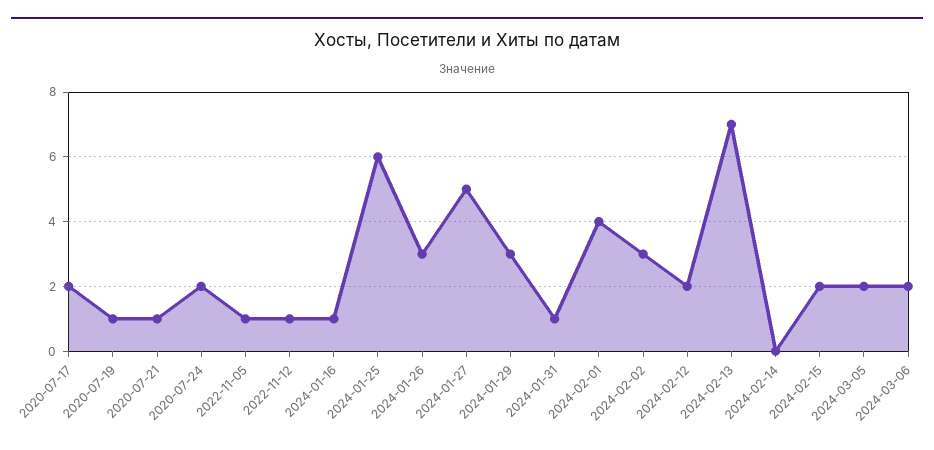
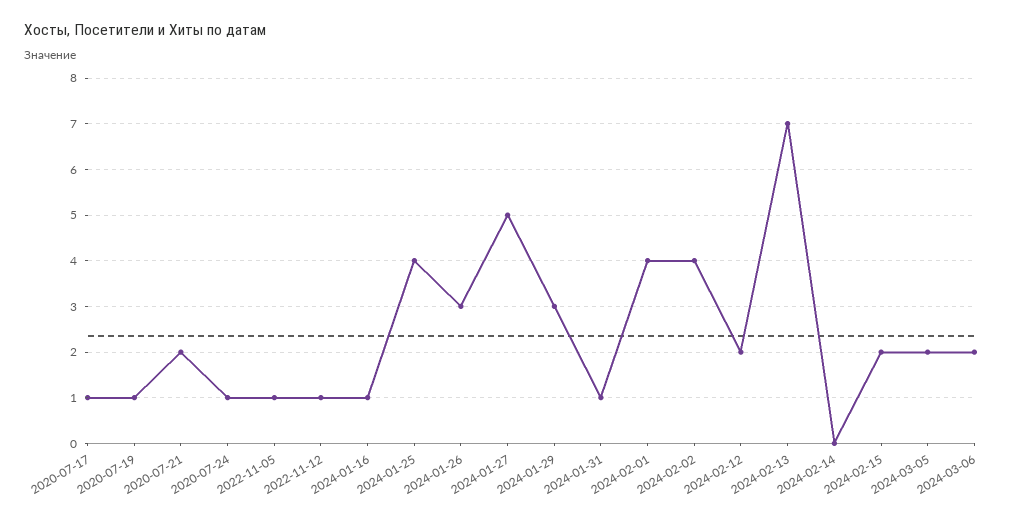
2020-07-17: 2 -> 1
2020-07-21: 1 -> 2
2020-07-24: 2 -> 1
2024-01-25: 6 -> 4
2024-02-02: 3 -> 4

